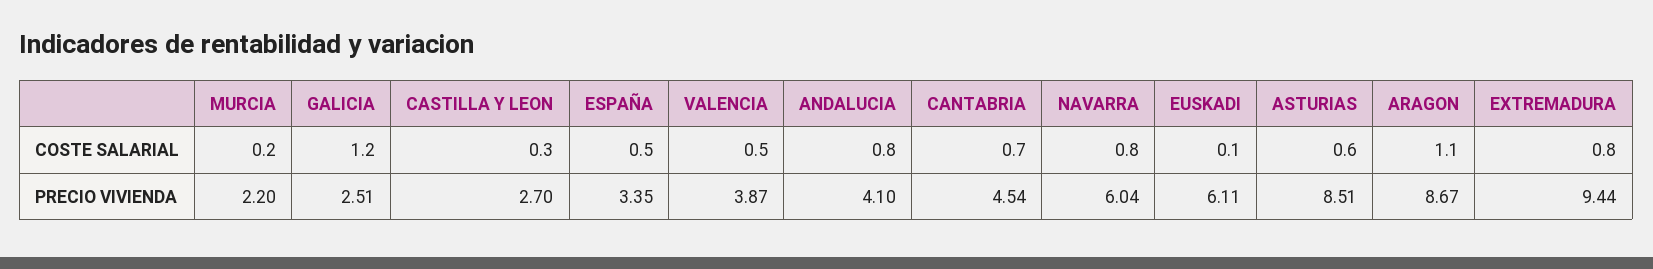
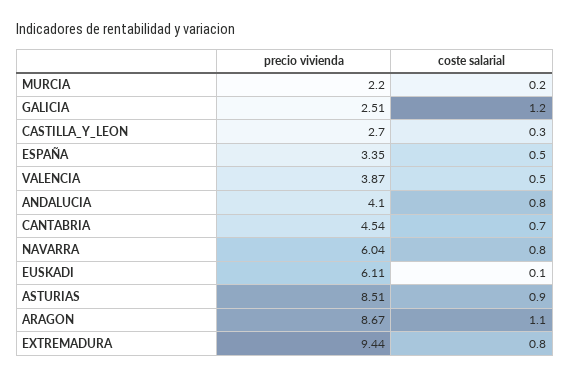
ASTURIAS, COSTE SALARIAL: 0.6 -> 0.9

